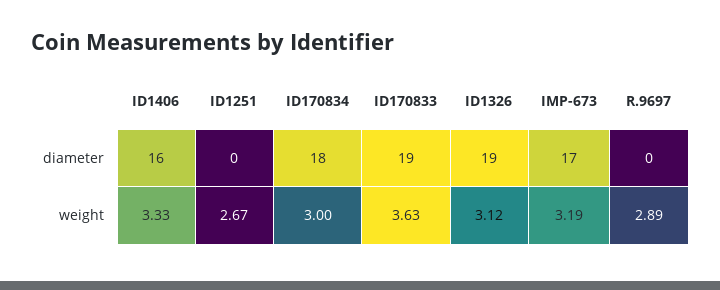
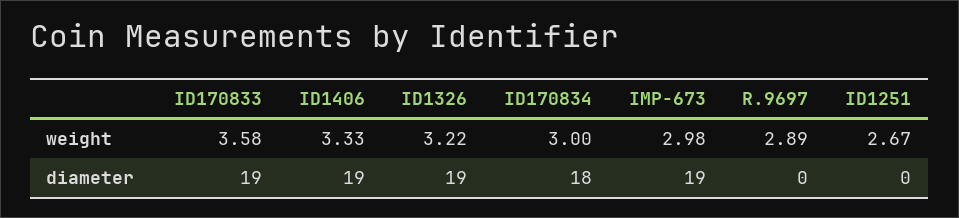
ID1406, diameter: 16 -> 19
IMP-673, diameter: 17 -> 19
ID170833, weight: 3.63 -> 3.58
ID1326, weight: 3.12 -> 3.22
IMP-673, weight: 3.19 -> 2.98

